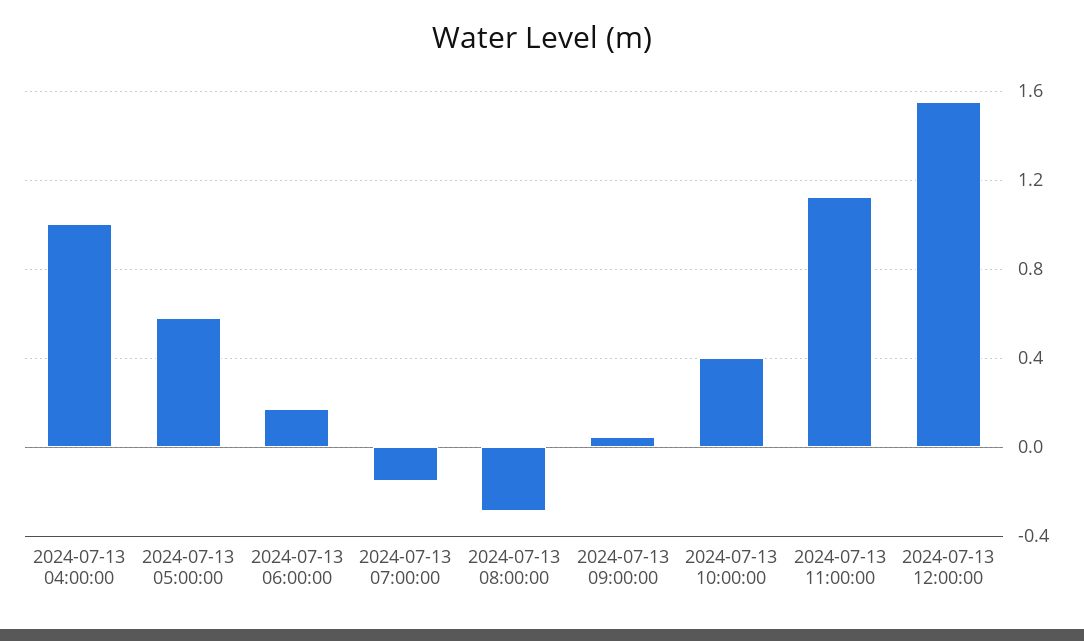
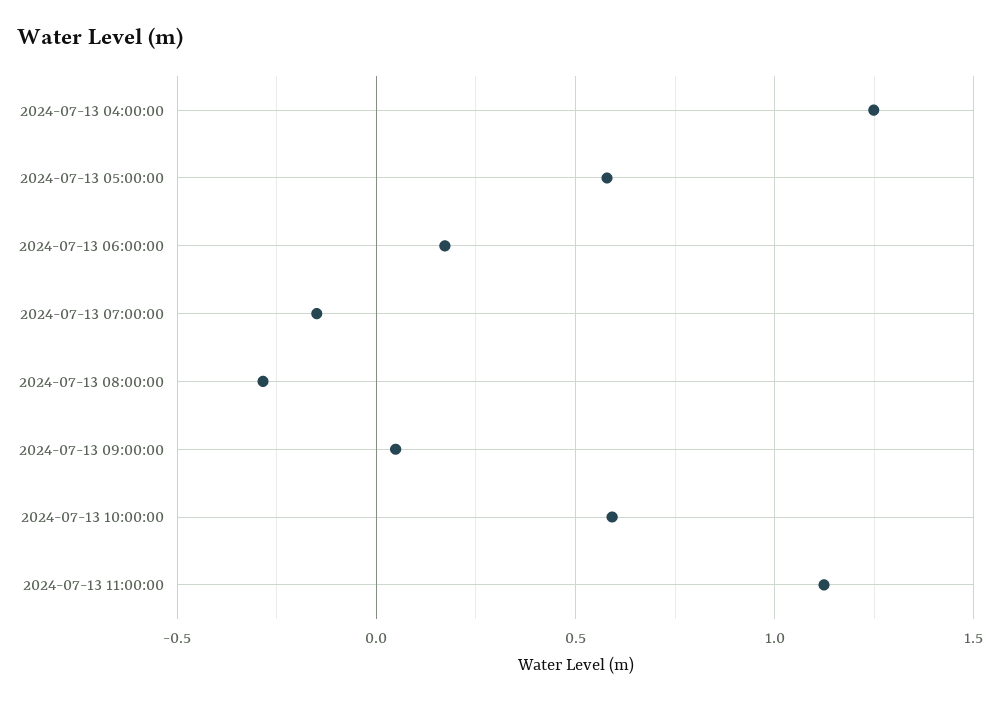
2024-07-13 04:00:00: 1 -> 1.25
2024-07-13 10:00:00: 0.4 -> 0.6
2024-07-13 12:00:00: 1.55 -> none

